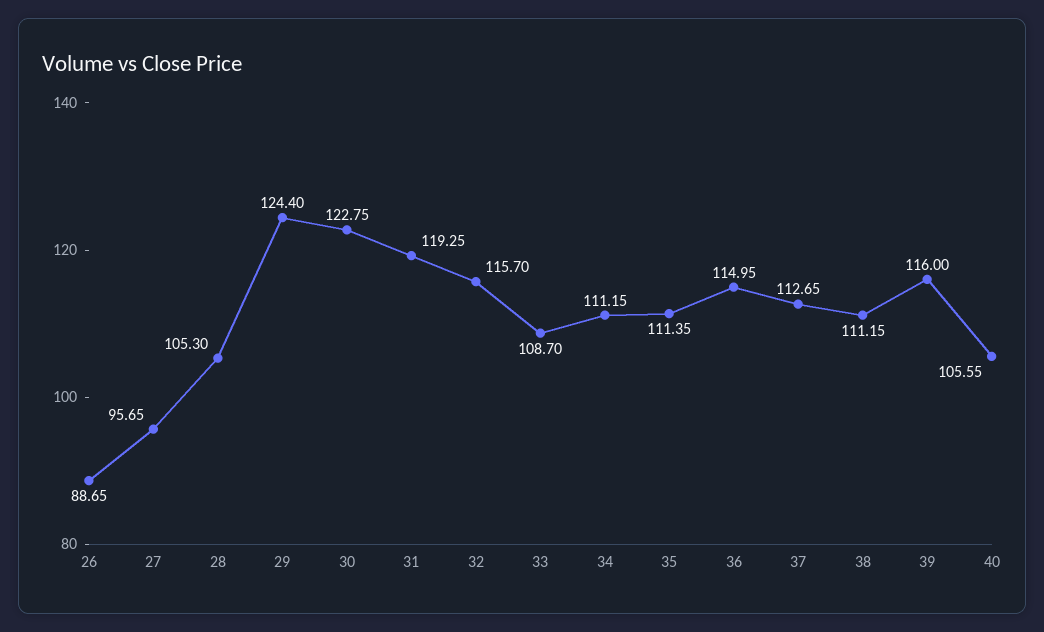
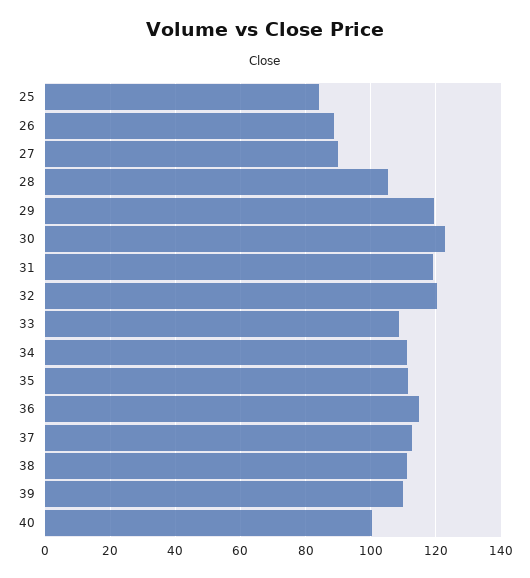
27: 95.65 -> 90
29: 124.4 -> 120
32: 115.7 -> 120
39: 116 -> 110
40: 105.55 -> 100
25: none -> 84

